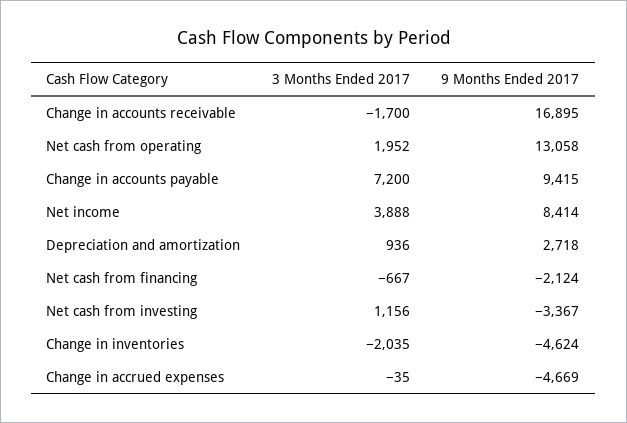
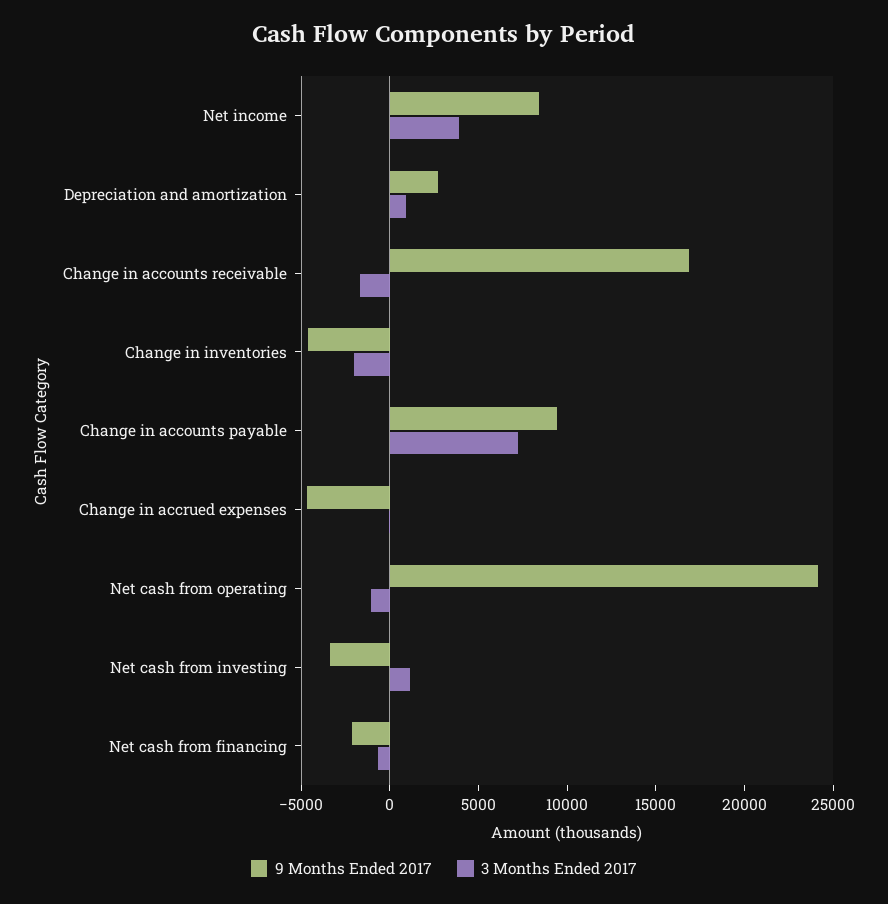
3 Months Ended 2017, Net cash from operating: 1952 -> -1000
9 Months Ended 2017, Net cash from operating: 13058 -> 24000

